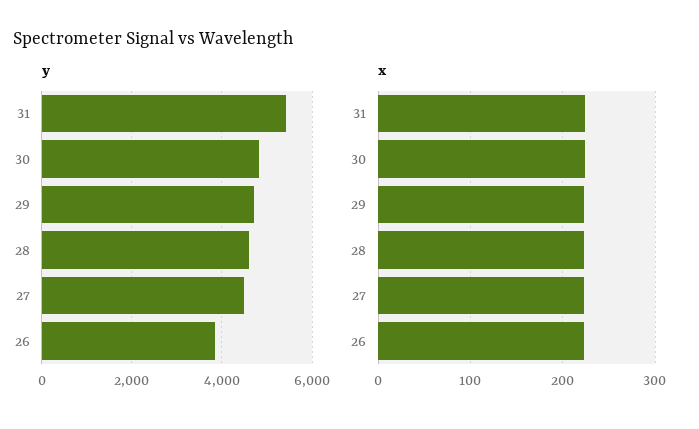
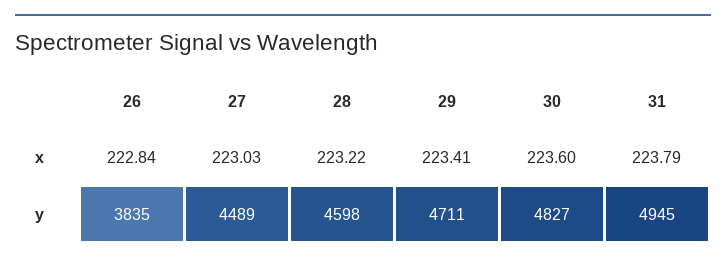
y, 31: 5400 -> 4945

